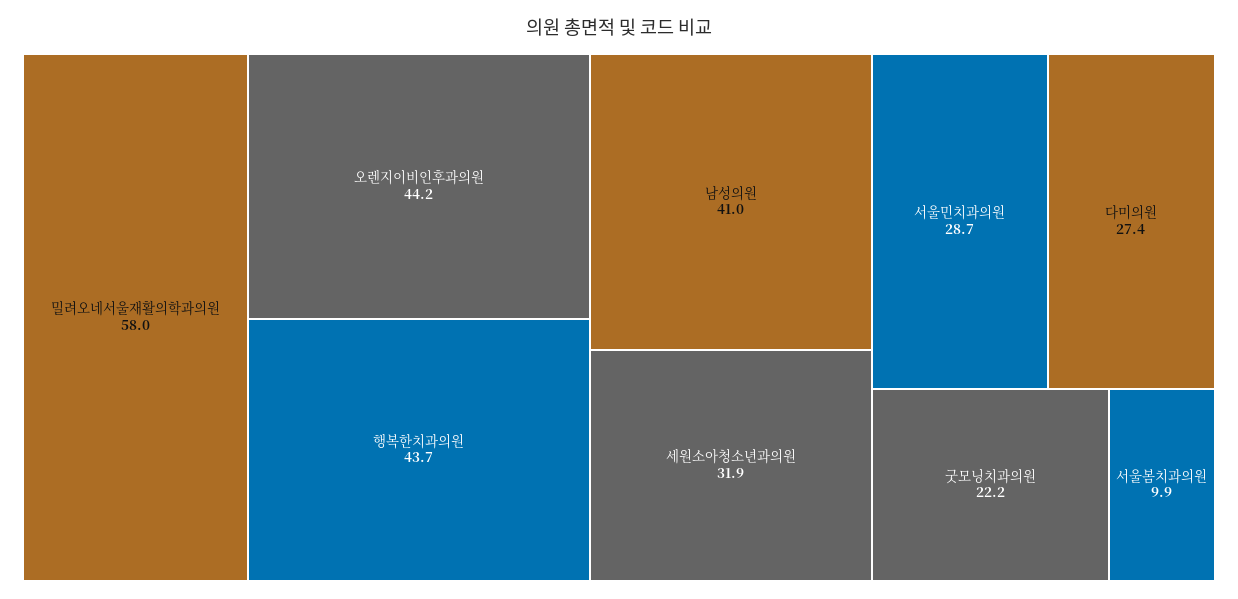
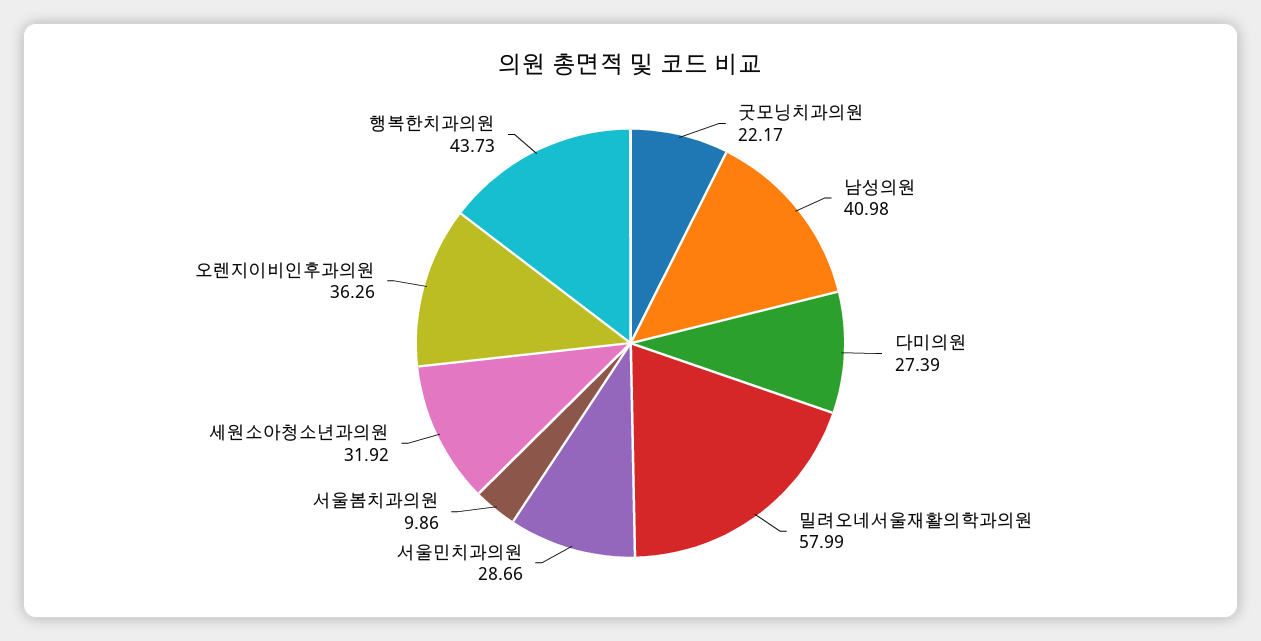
오렌지이비인후과의원: 44.2 -> 36.26

